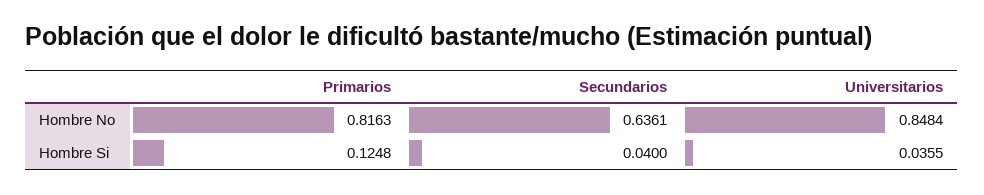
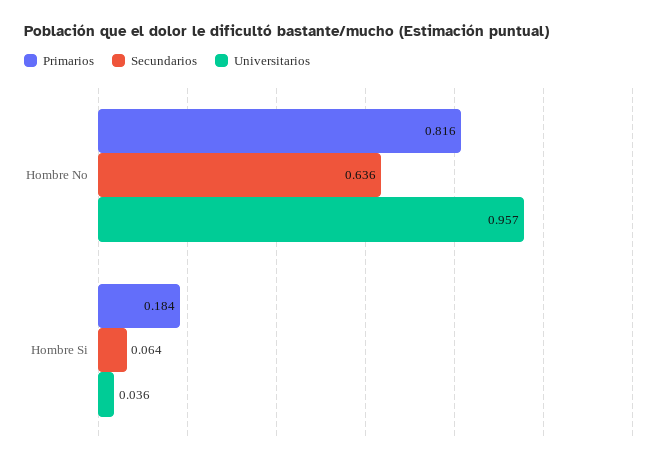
Universitarios, Hombre No: 0.8484 -> 0.957
Primarios, Hombre Si: 0.1248 -> 0.184
Secundarios, Hombre Si: 0.04 -> 0.064

